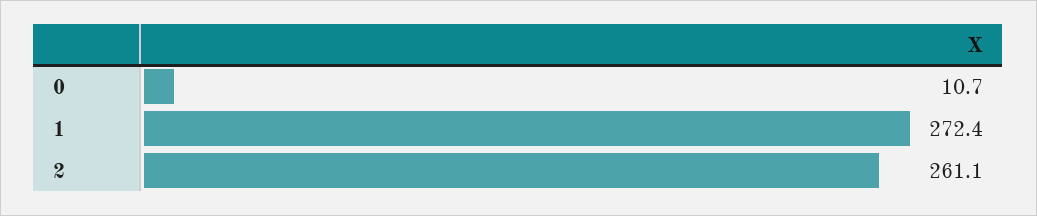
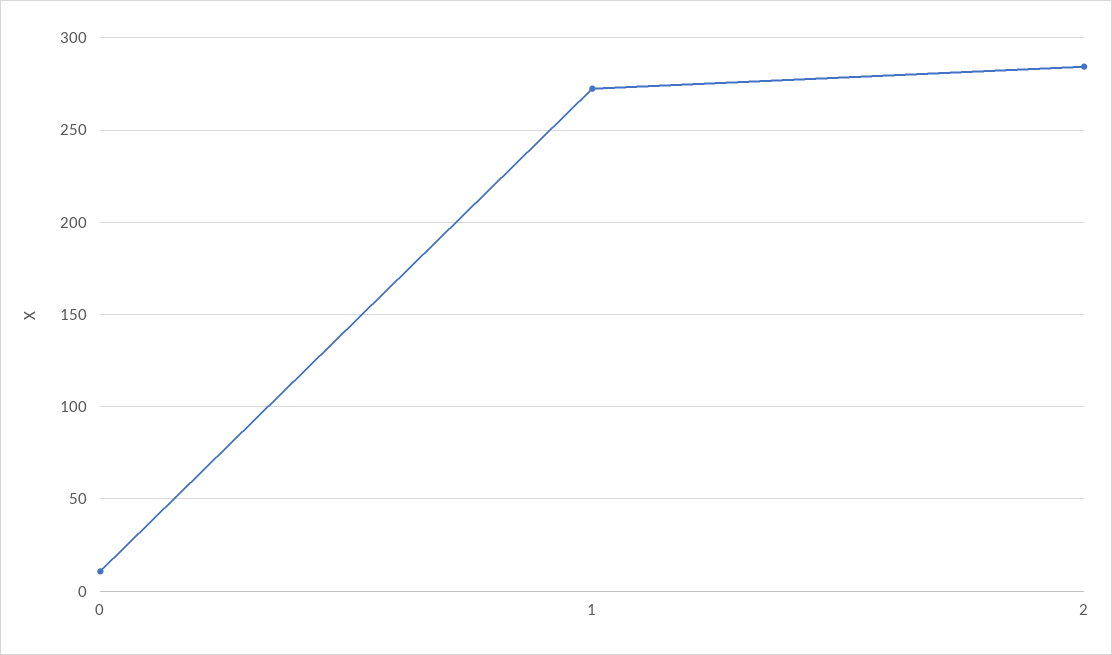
2: 261.1 -> 285

